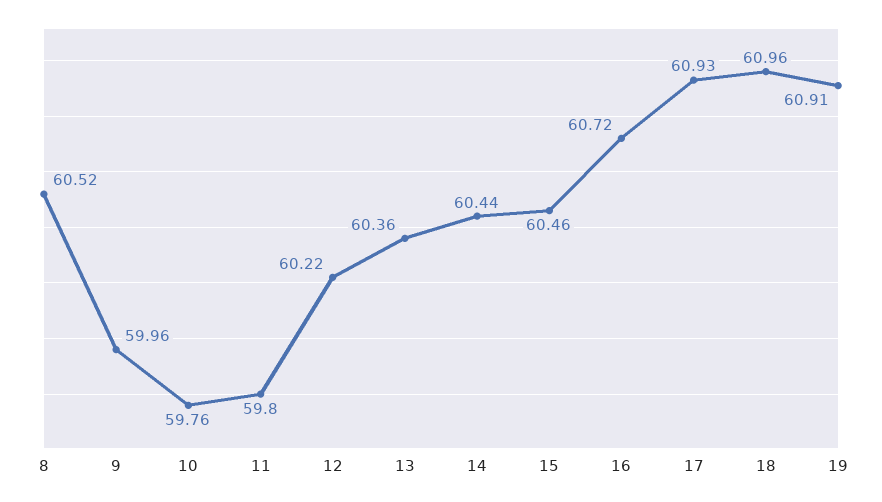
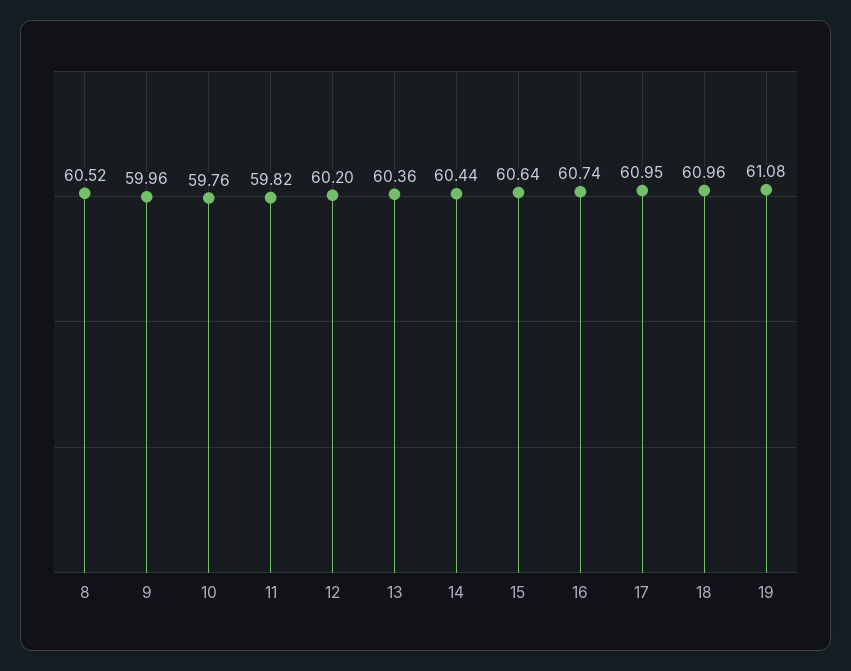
11: 59.8 -> 59.82
12: 60.22 -> 60.2
15: 60.46 -> 60.64
16: 60.72 -> 60.74
17: 60.93 -> 60.95
19: 60.91 -> 61.08

